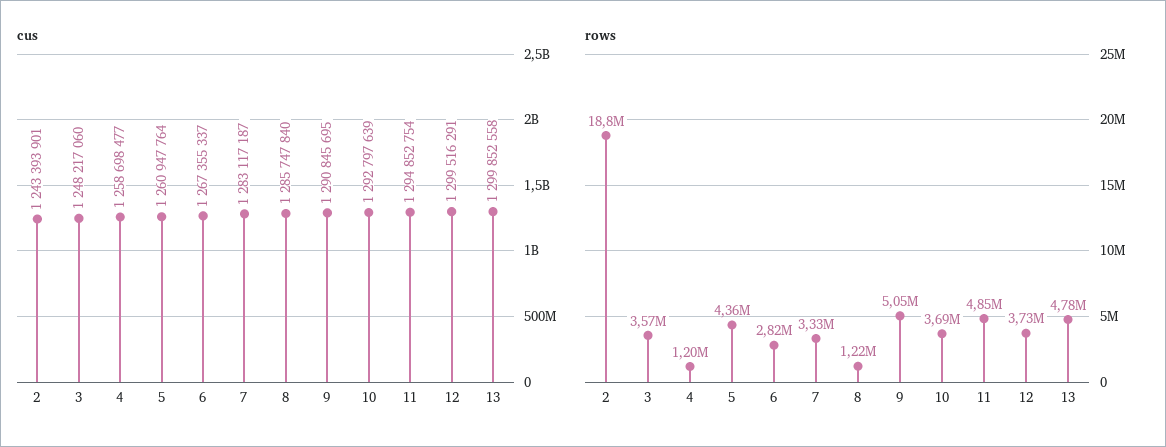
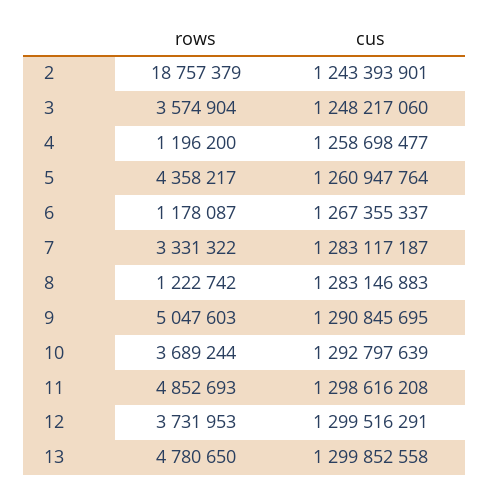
cus, 8: 1285747840 -> 1283146883
cus, 11: 1294852754 -> 1298616208
rows, 6: 2820000 -> 1178087

